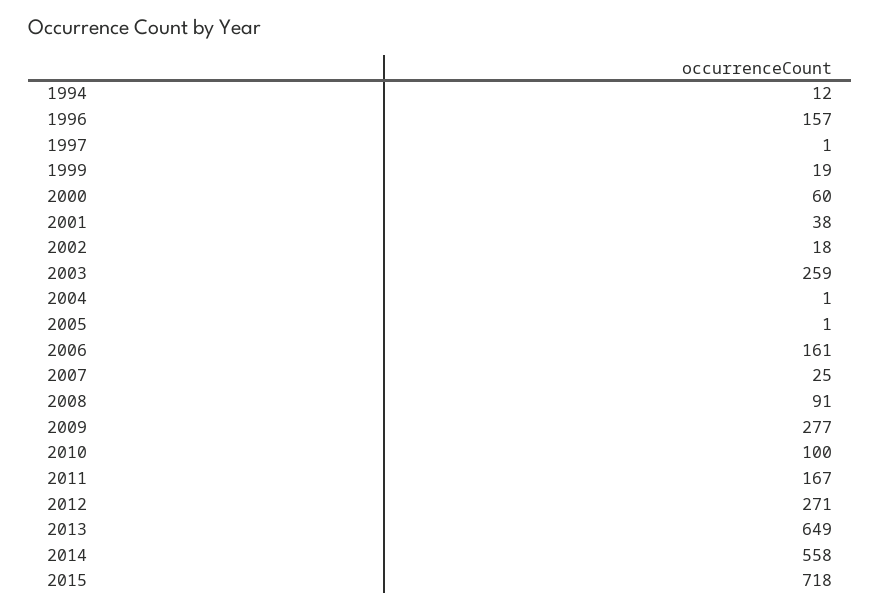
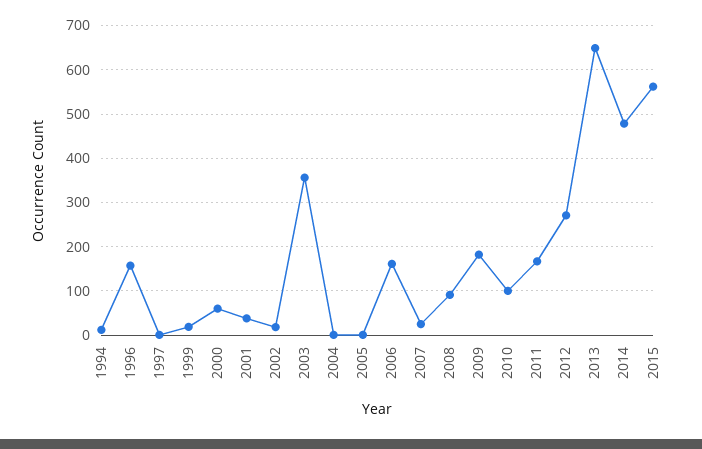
2003: 259 -> 360
2009: 277 -> 180
2014: 558 -> 480
2015: 718 -> 560

